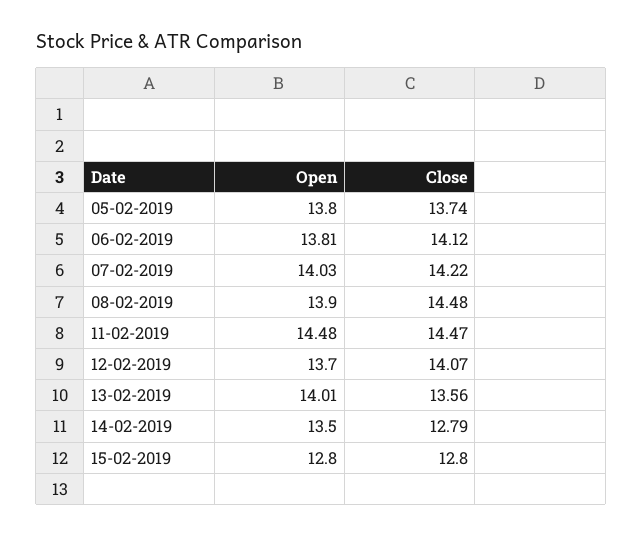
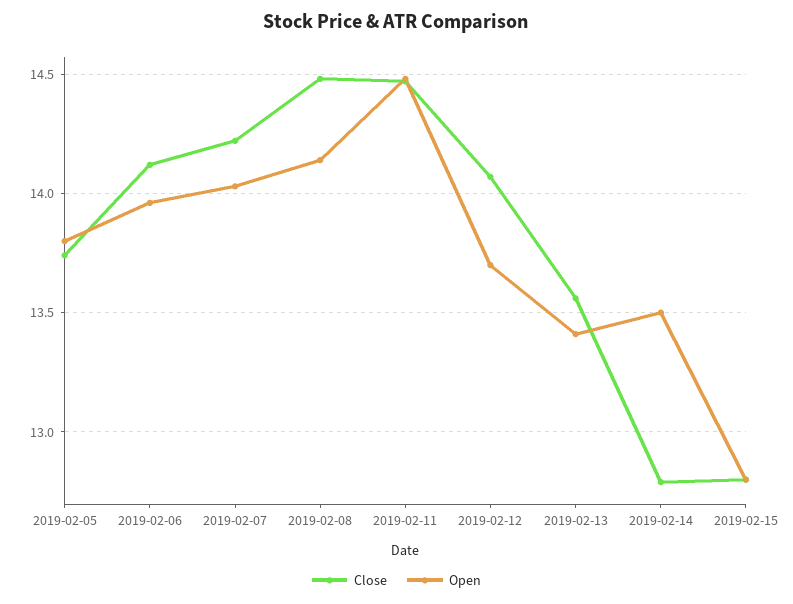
Open, 06-02-2019: 13.81 -> 13.95
Open, 08-02-2019: 13.9 -> 14.15
Open, 13-02-2019: 14.01 -> 13.4

